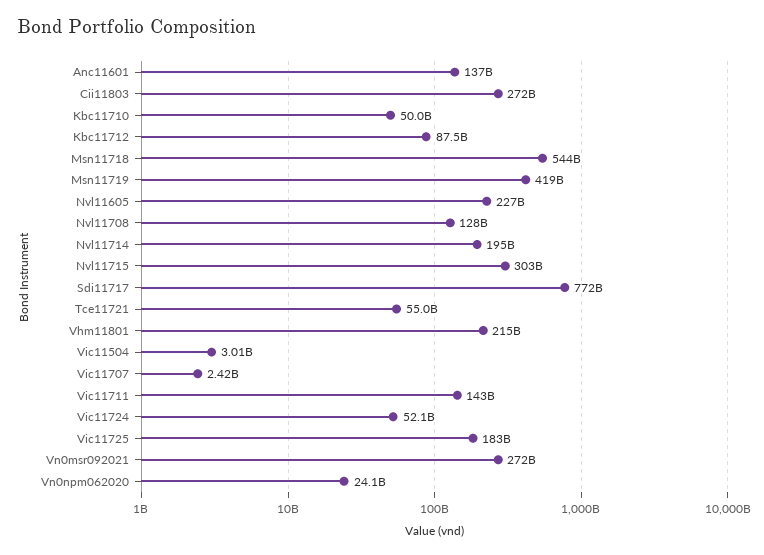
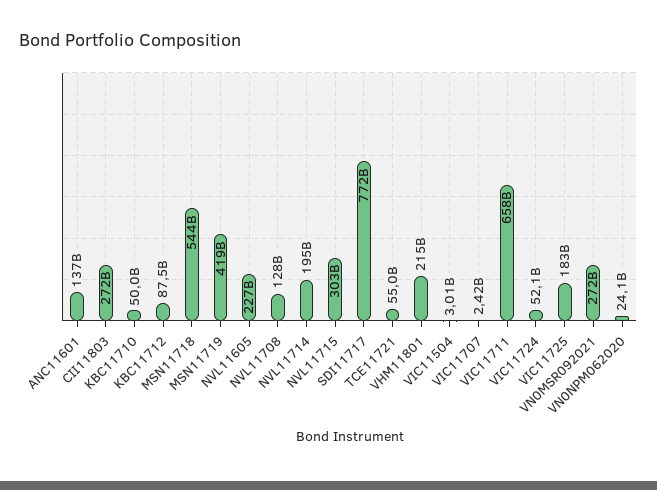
Vic11711: 143000000000 -> 658000000000

